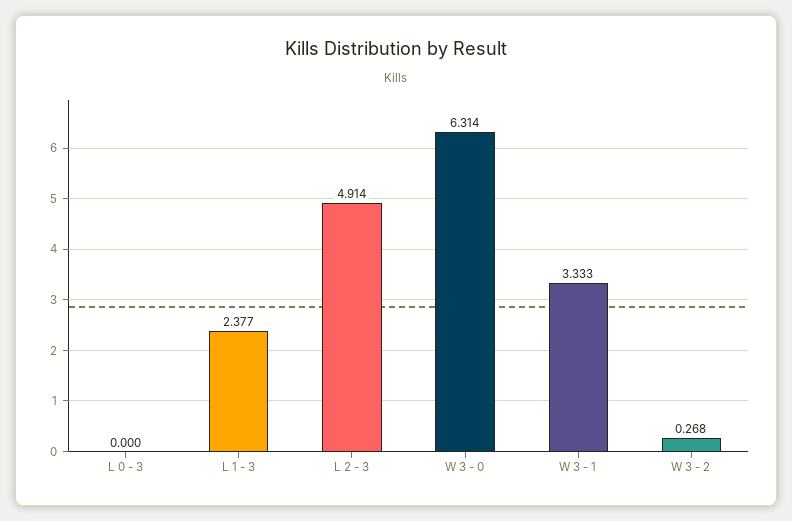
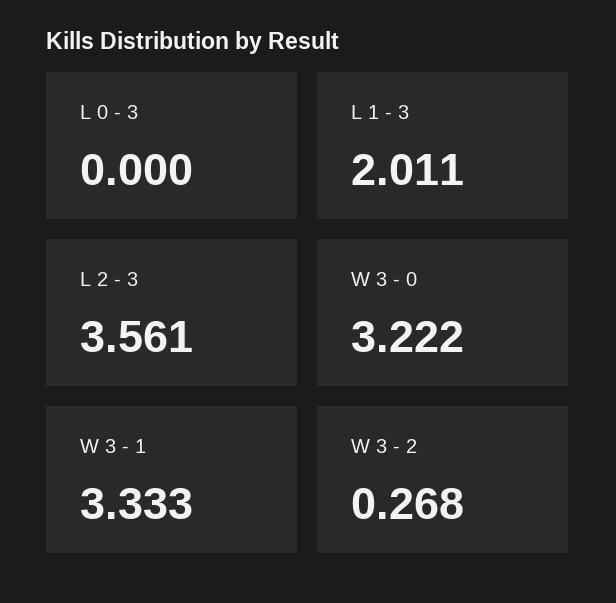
L 1 - 3: 2.377 -> 2.011
L 2 - 3: 4.914 -> 3.561
W 3 - 0: 6.314 -> 3.222

